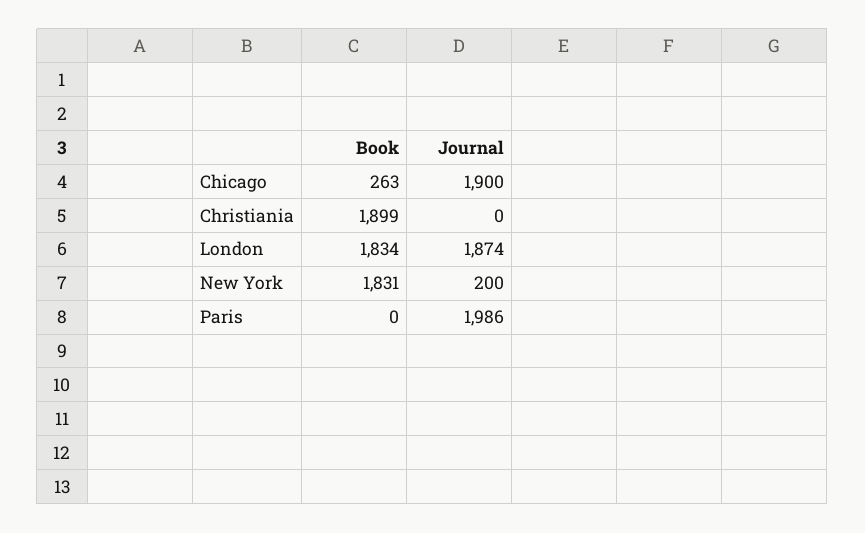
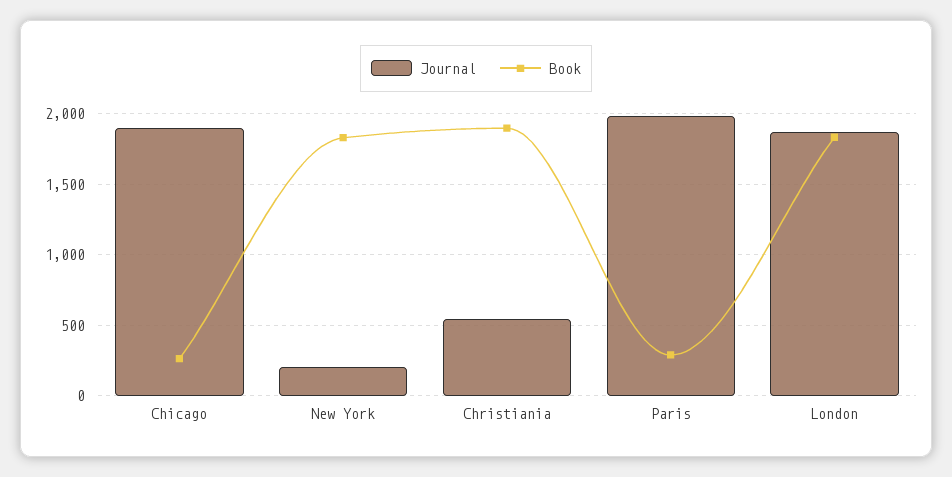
Journal, Christiania: 0 -> 550
Book, Paris: 0 -> 300

